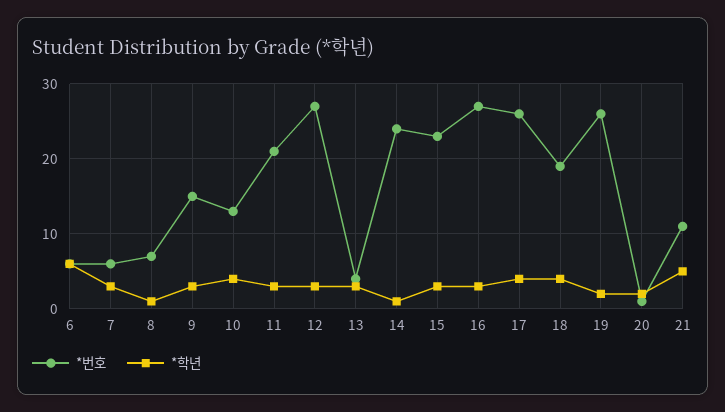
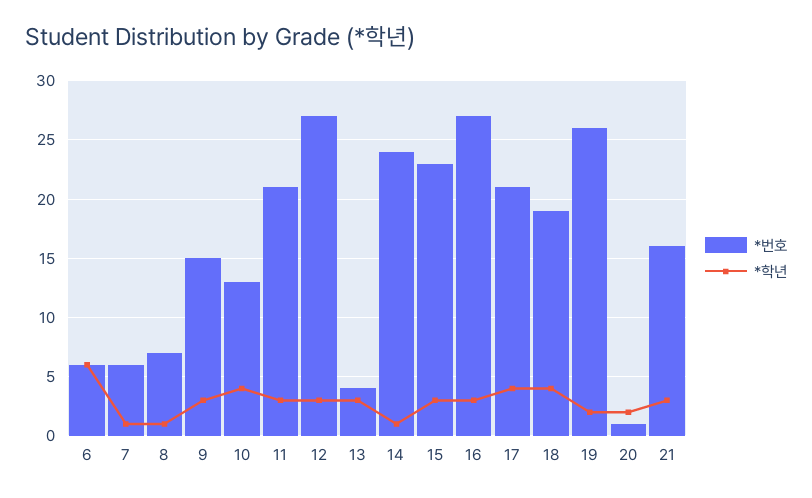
*학년, 7: 3 -> 1
*번호, 17: 26 -> 21
*번호, 21: 11 -> 16
*학년, 21: 5 -> 3

